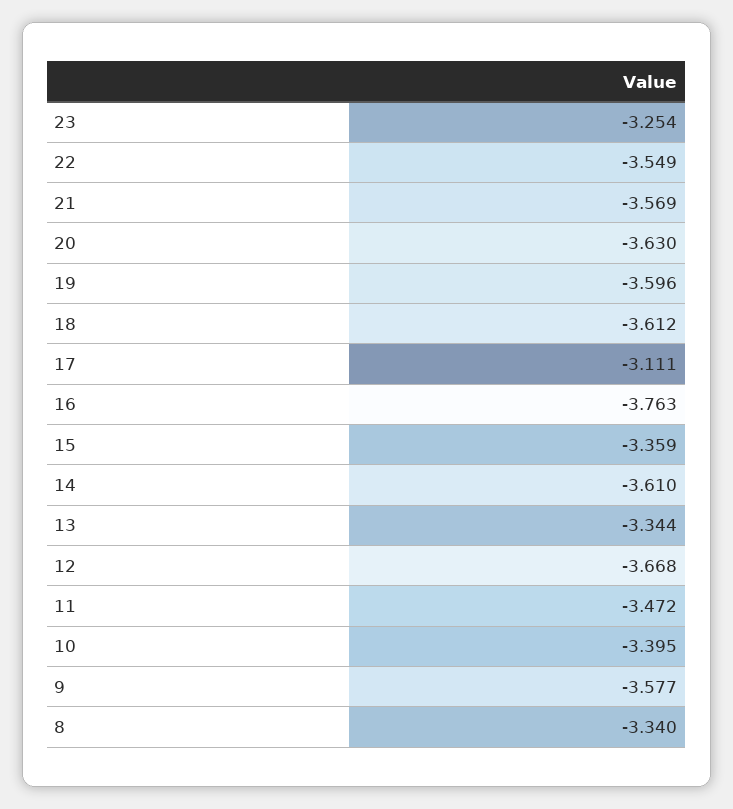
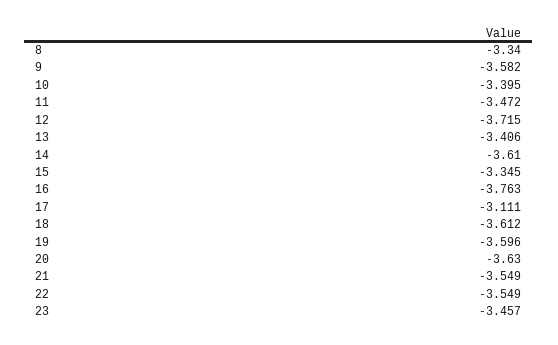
23: -3.254 -> -3.457
21: -3.569 -> -3.549
15: -3.359 -> -3.345
13: -3.344 -> -3.406
12: -3.668 -> -3.715
9: -3.577 -> -3.582

